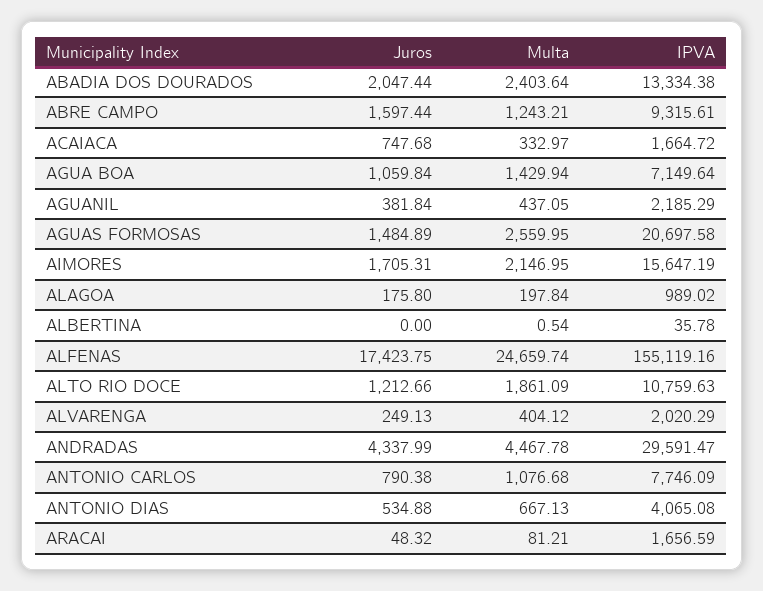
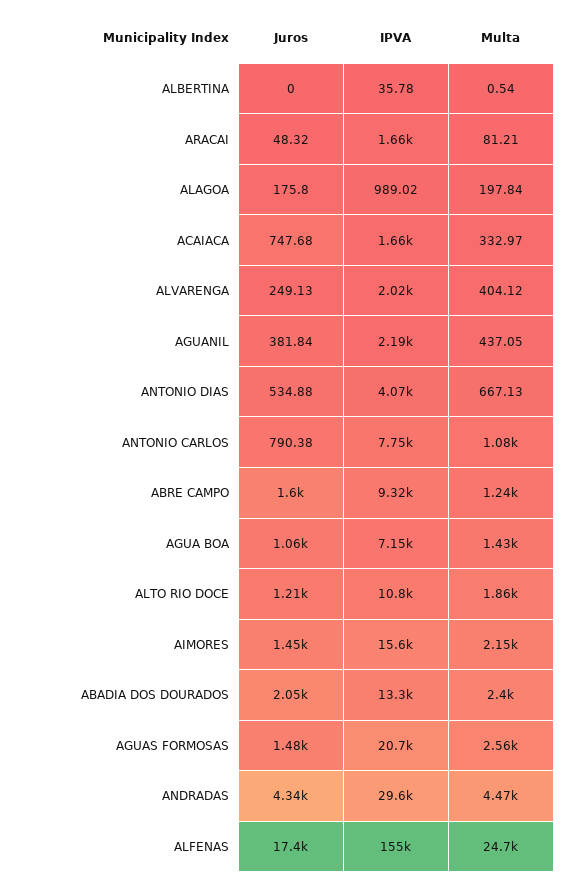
Juros, AIMORES: 1705.31 -> 1450

